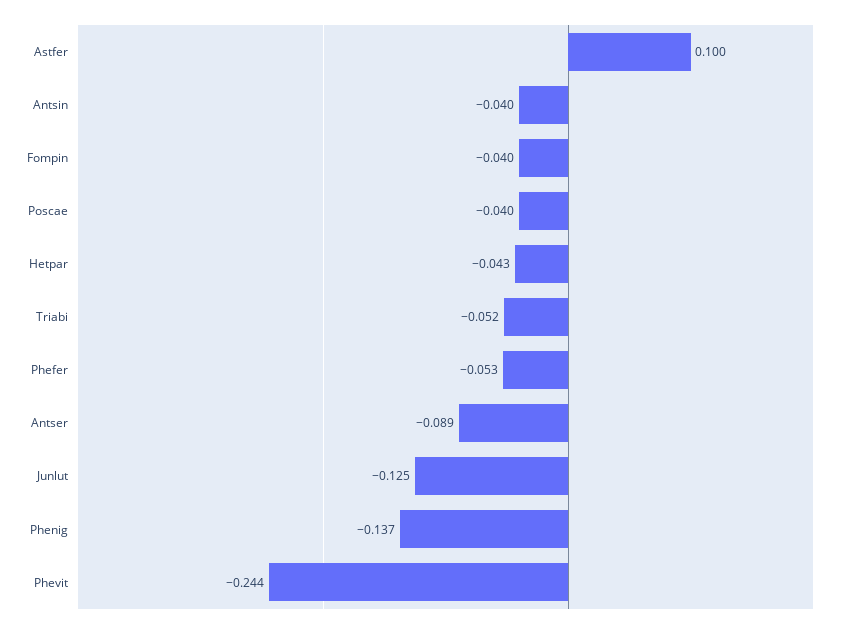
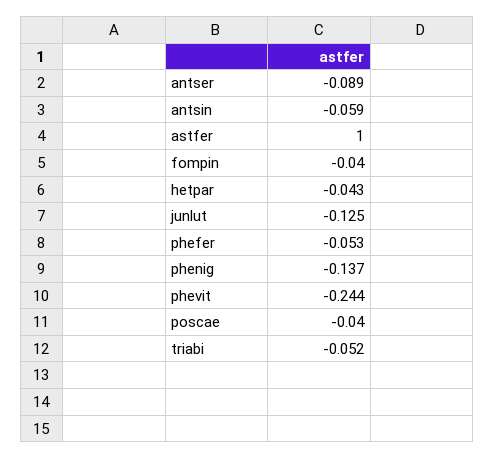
Astfer: 0.1 -> 1
Antsin: -0.04 -> -0.059

